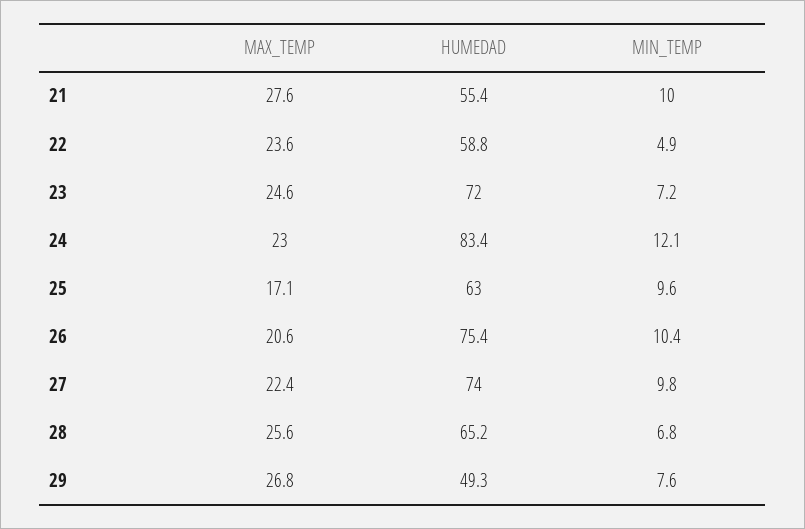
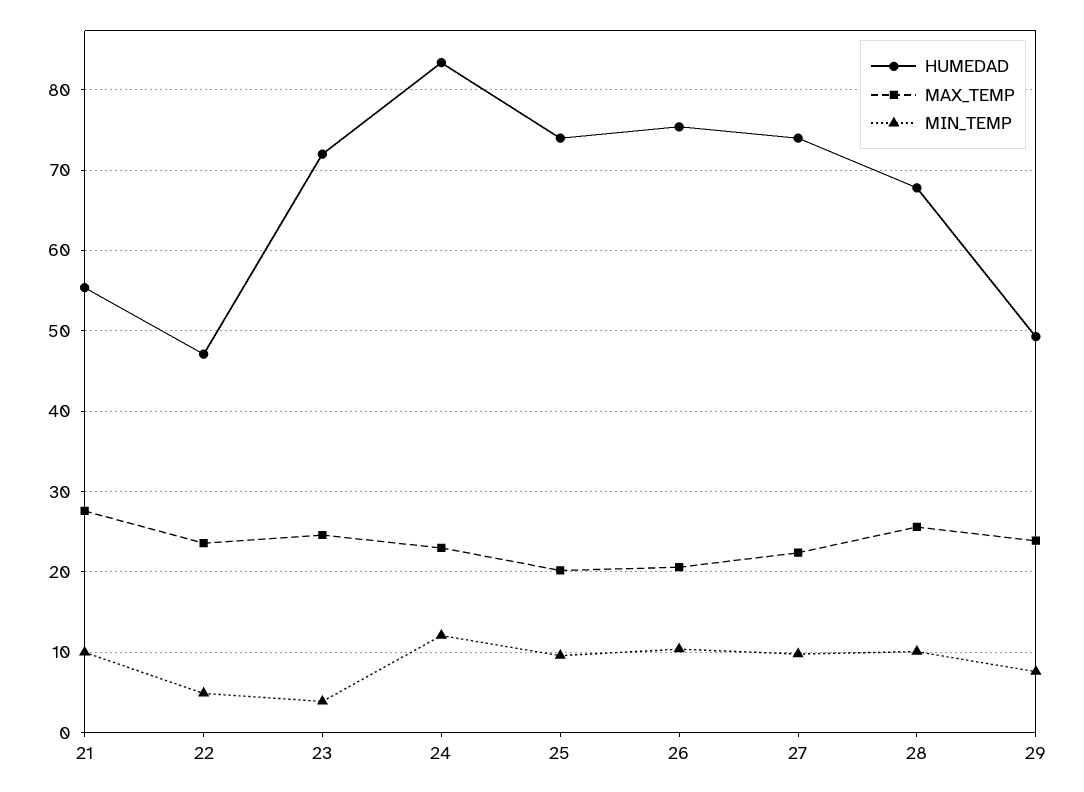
HUMEDAD, 22: 58.8 -> 47
MIN_TEMP, 23: 7.2 -> 4
MAX_TEMP, 25: 17.1 -> 20
HUMEDAD, 25: 63 -> 74
HUMEDAD, 28: 65.2 -> 68
MIN_TEMP, 28: 6.8 -> 10
MAX_TEMP, 29: 26.8 -> 24

